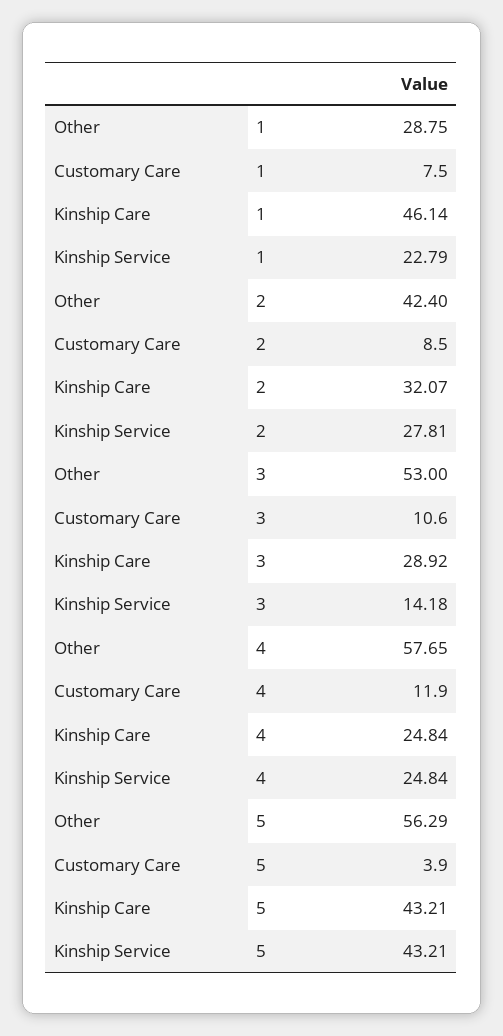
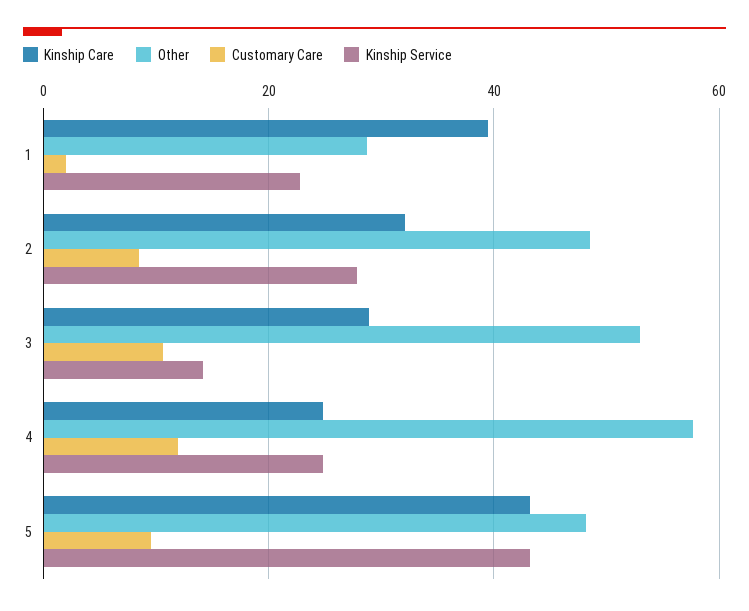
Customary Care, 1: 7.5 -> 2
Kinship Care, 1: 46.14 -> 40
Other, 2: 42.4 -> 48
Other, 5: 56.29 -> 48
Customary Care, 5: 3.9 -> 10

